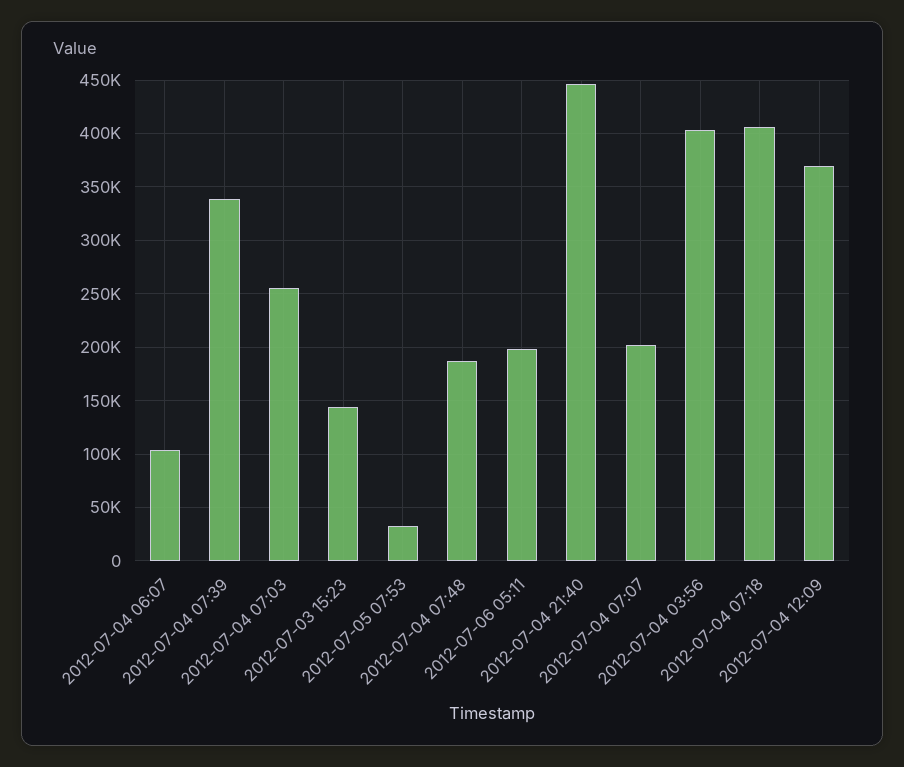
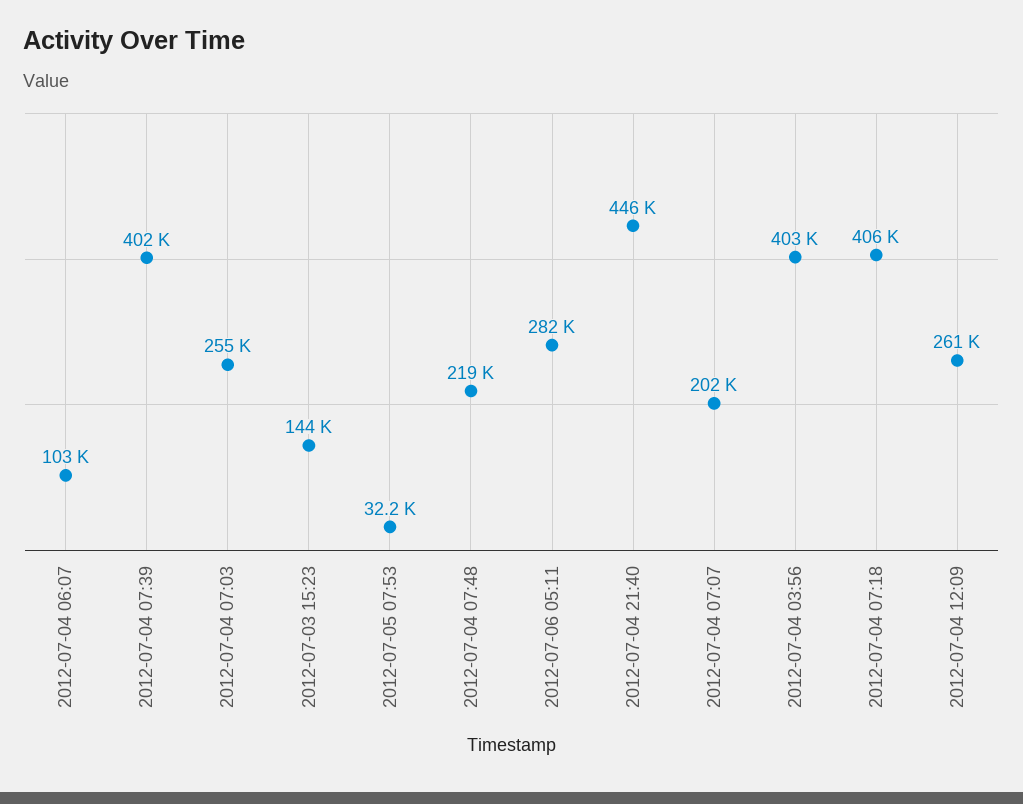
2012-07-04 07:39: 340000 -> 402000
2012-07-04 07:48: 190000 -> 219000
2012-07-06 05:11: 200000 -> 282000
2012-07-04 12:09: 370000 -> 261000

